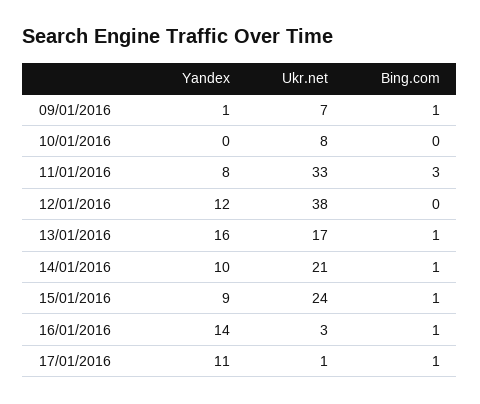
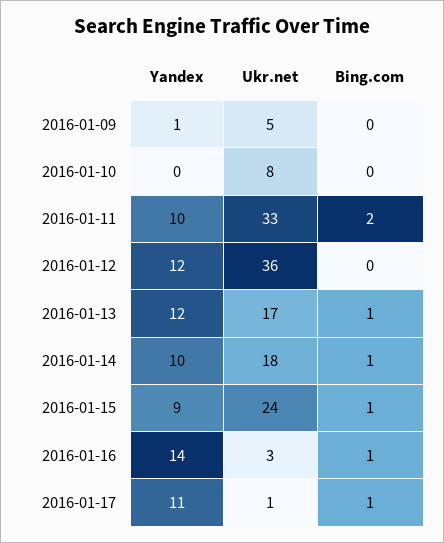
Ukr.net, 09/01/2016: 7 -> 5
Bing.com, 09/01/2016: 1 -> 0
Yandex, 11/01/2016: 8 -> 10
Bing.com, 11/01/2016: 3 -> 2
Ukr.net, 12/01/2016: 38 -> 36
Yandex, 13/01/2016: 16 -> 12
Ukr.net, 14/01/2016: 21 -> 18

